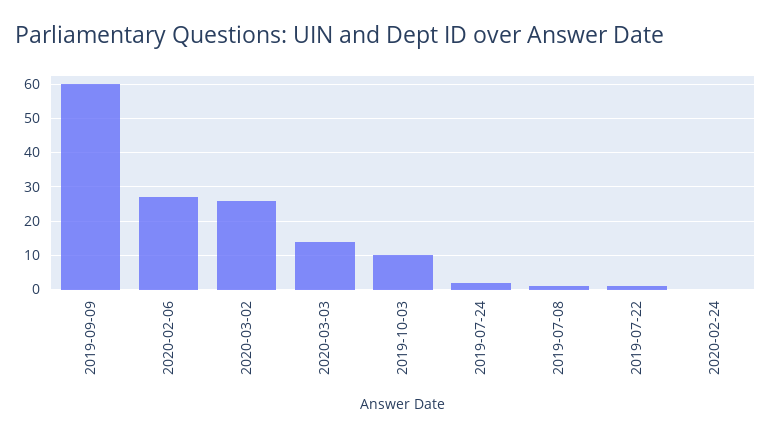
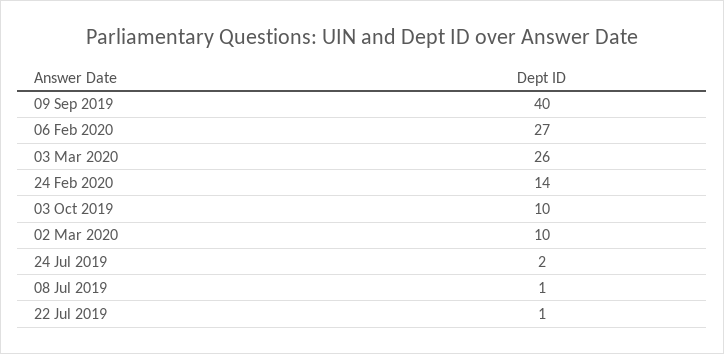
2019-09-09: 60 -> 40
2020-03-02: 25 -> 10
2020-03-03: 15 -> 26
2020-02-24: 0 -> 14

